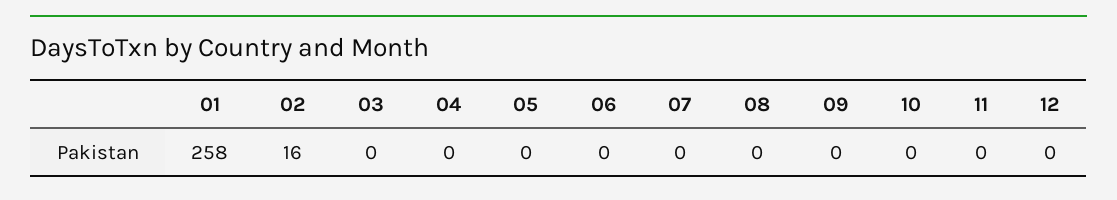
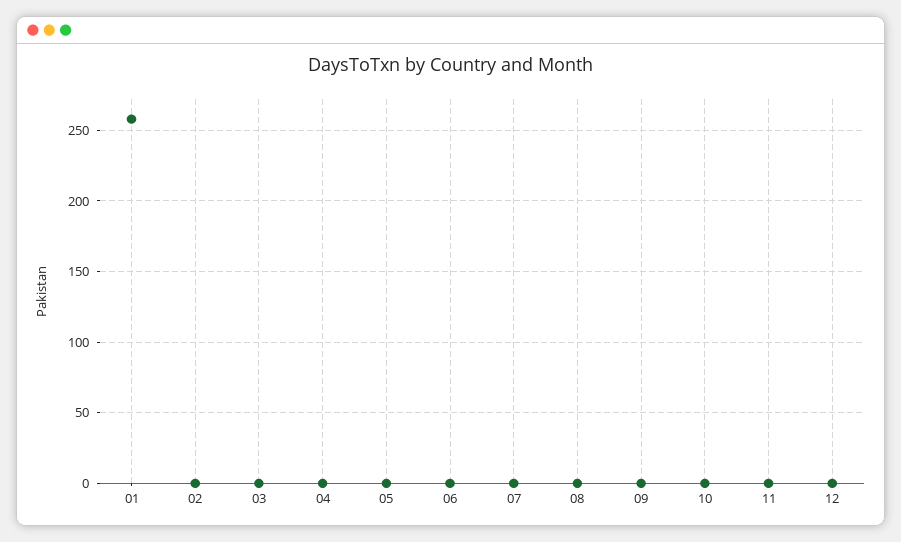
02: 16 -> 0

